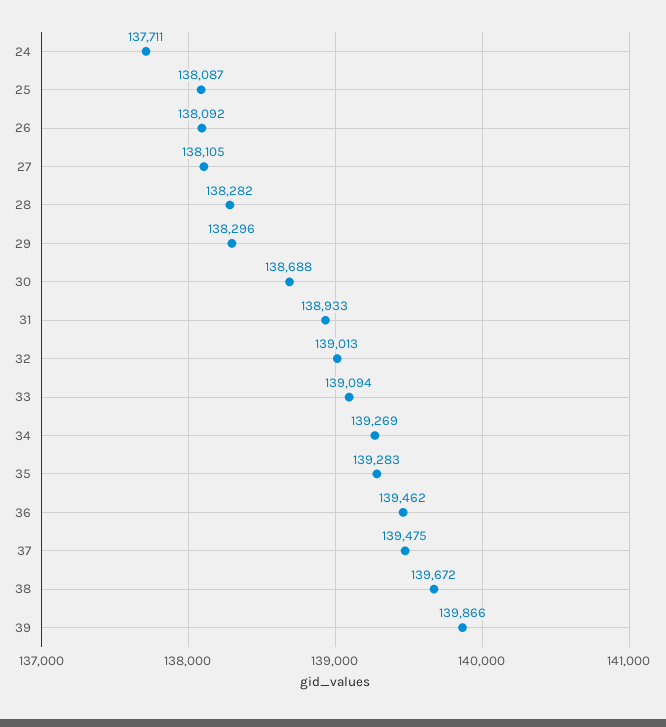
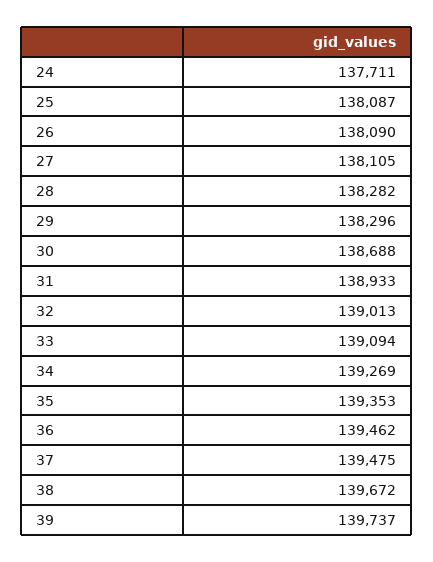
26: 138092 -> 138090
35: 139283 -> 139353
39: 139866 -> 139737

